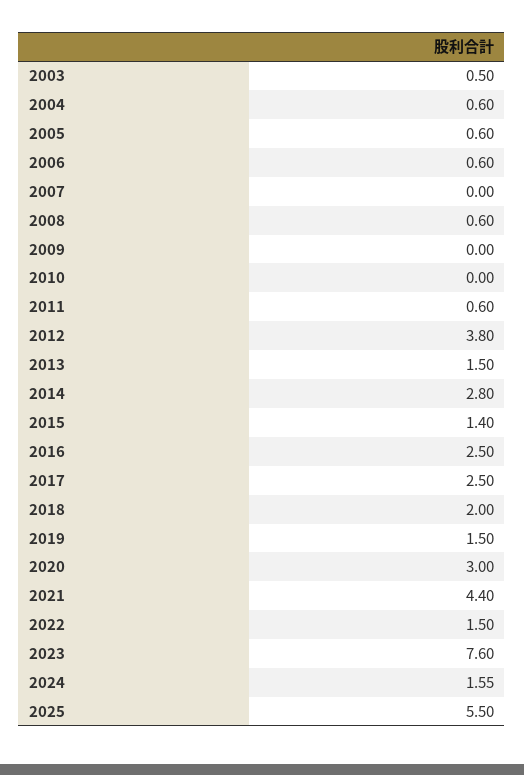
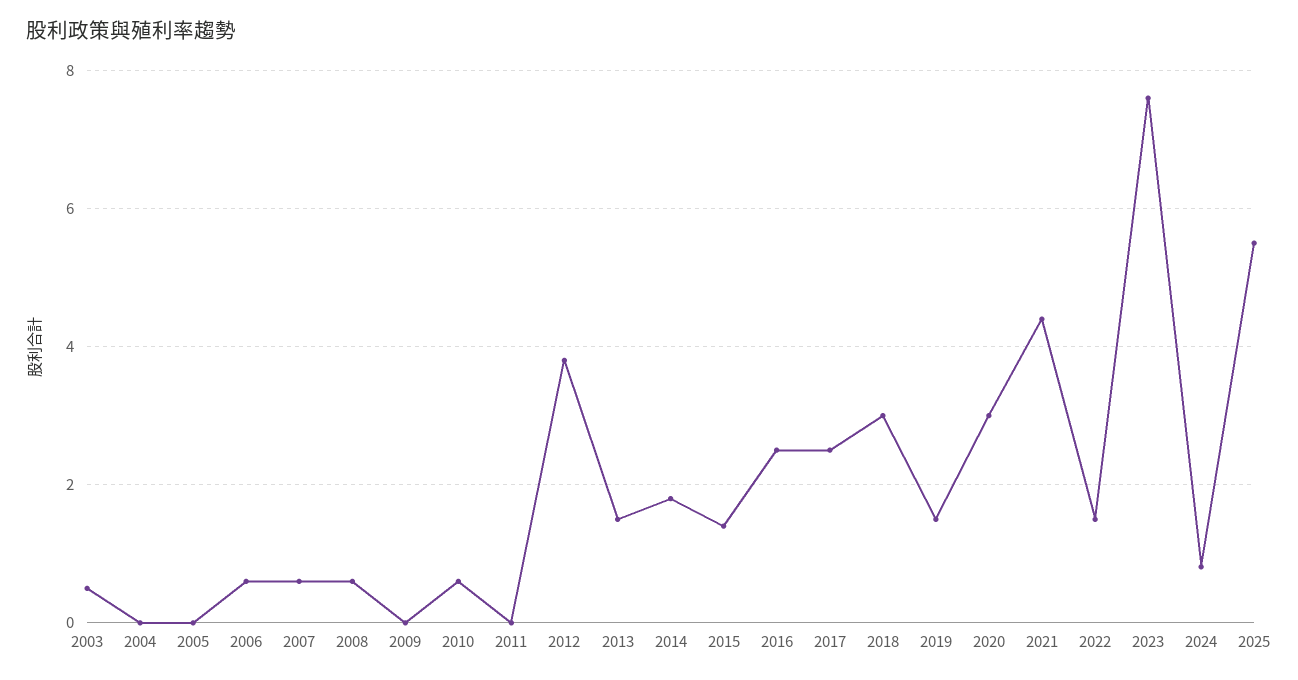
2004: 0.6 -> 0
2005: 0.6 -> 0
2007: 0 -> 0.6
2010: 0 -> 0.6
2011: 0.6 -> 0
2014: 2.8 -> 1.8
2018: 2 -> 3
2024: 1.55 -> 0.8

